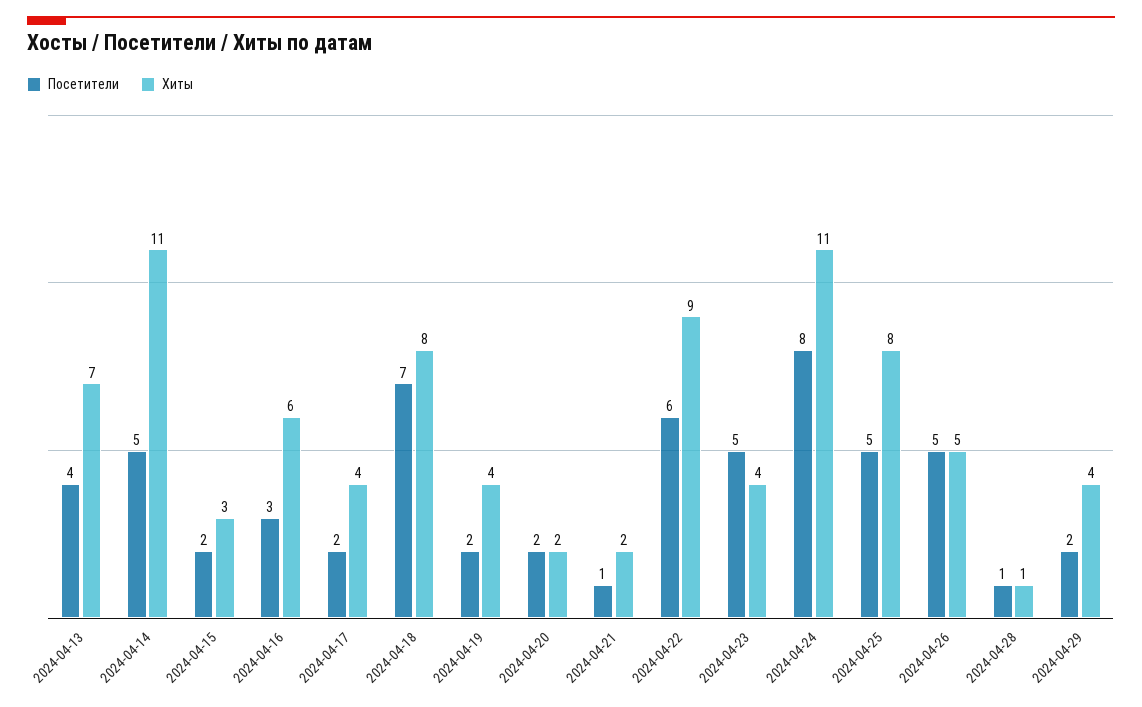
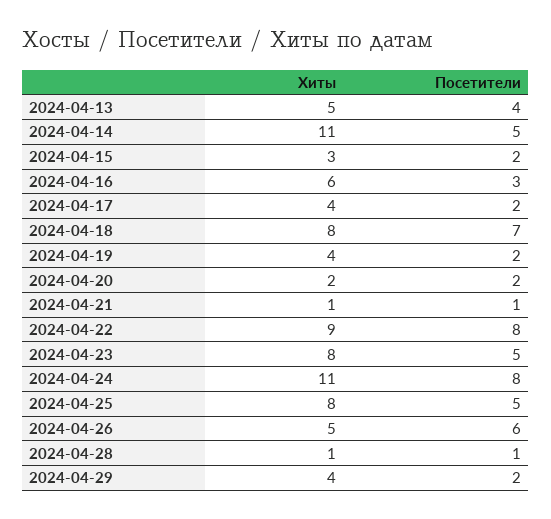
Хиты, 2024-04-13: 7 -> 5
Хиты, 2024-04-21: 2 -> 1
Посетители, 2024-04-22: 6 -> 8
Хиты, 2024-04-23: 4 -> 8
Посетители, 2024-04-26: 5 -> 6

